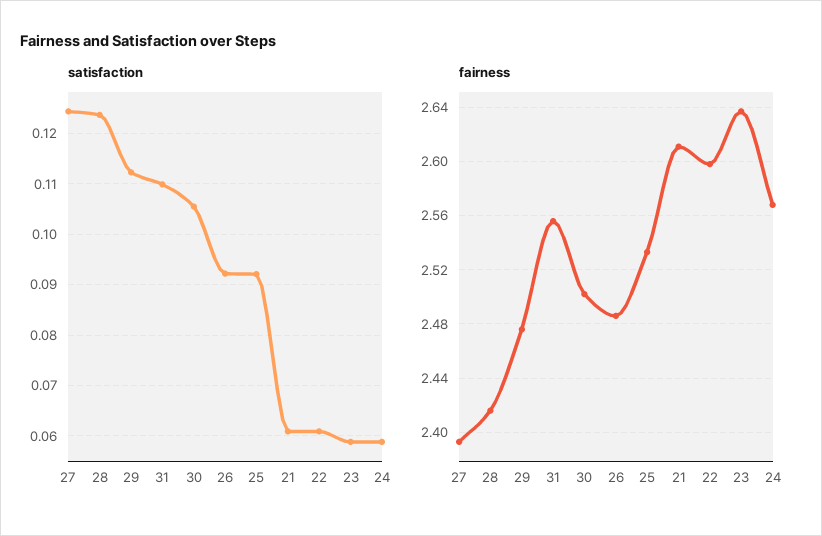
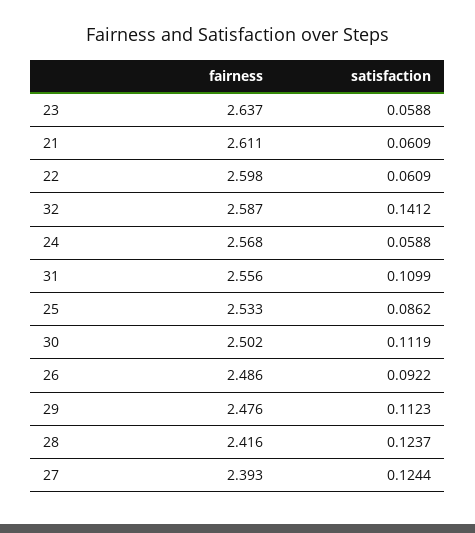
satisfaction, 30: 0.106 -> 0.1119
satisfaction, 25: 0.092 -> 0.0862
fairness, 32: none -> 2.587
satisfaction, 32: none -> 0.1412

